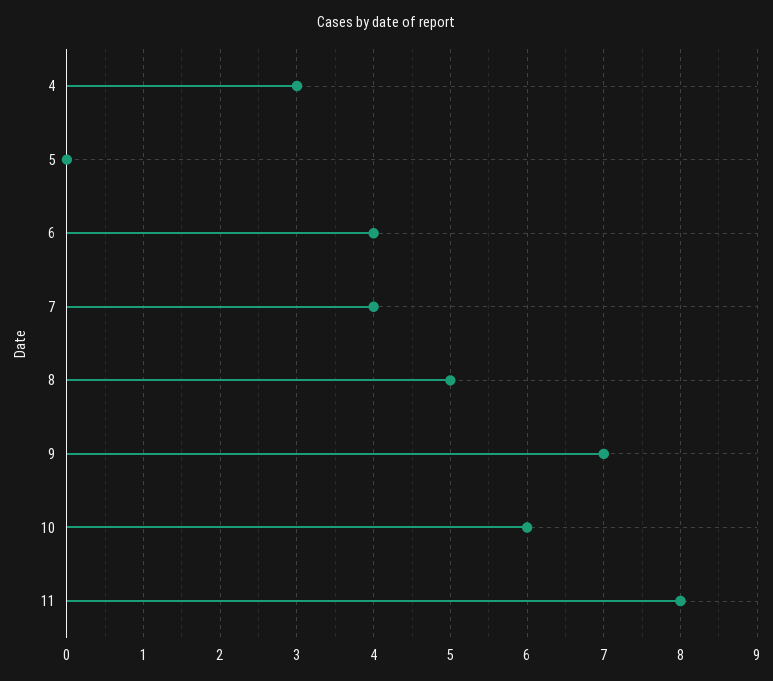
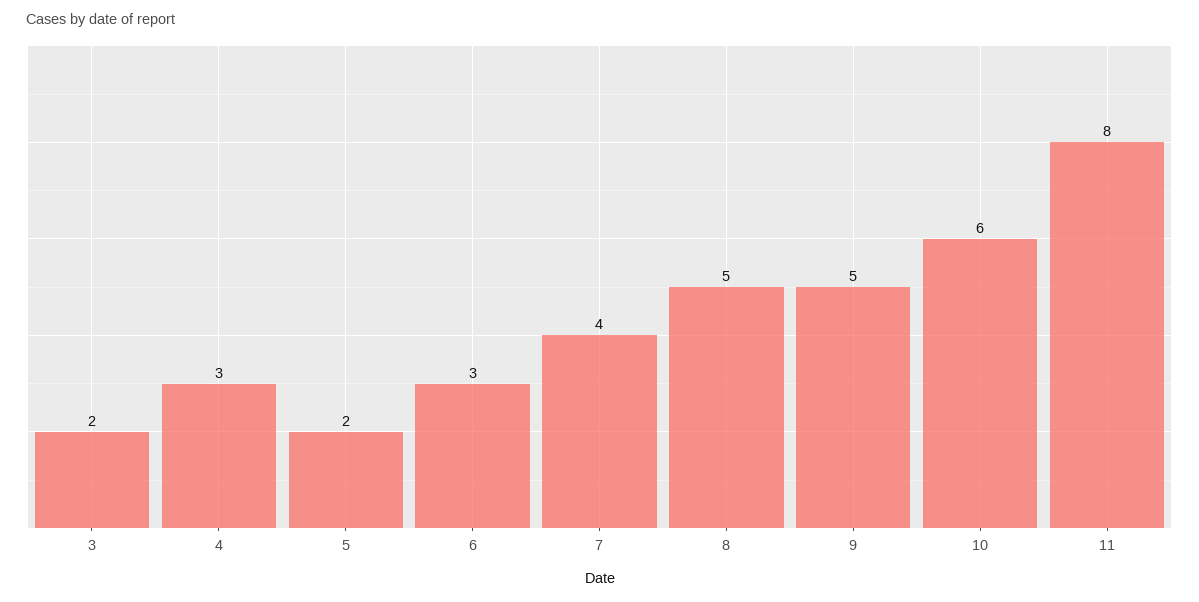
5: 0 -> 2
6: 4 -> 3
9: 7 -> 5
3: none -> 2

